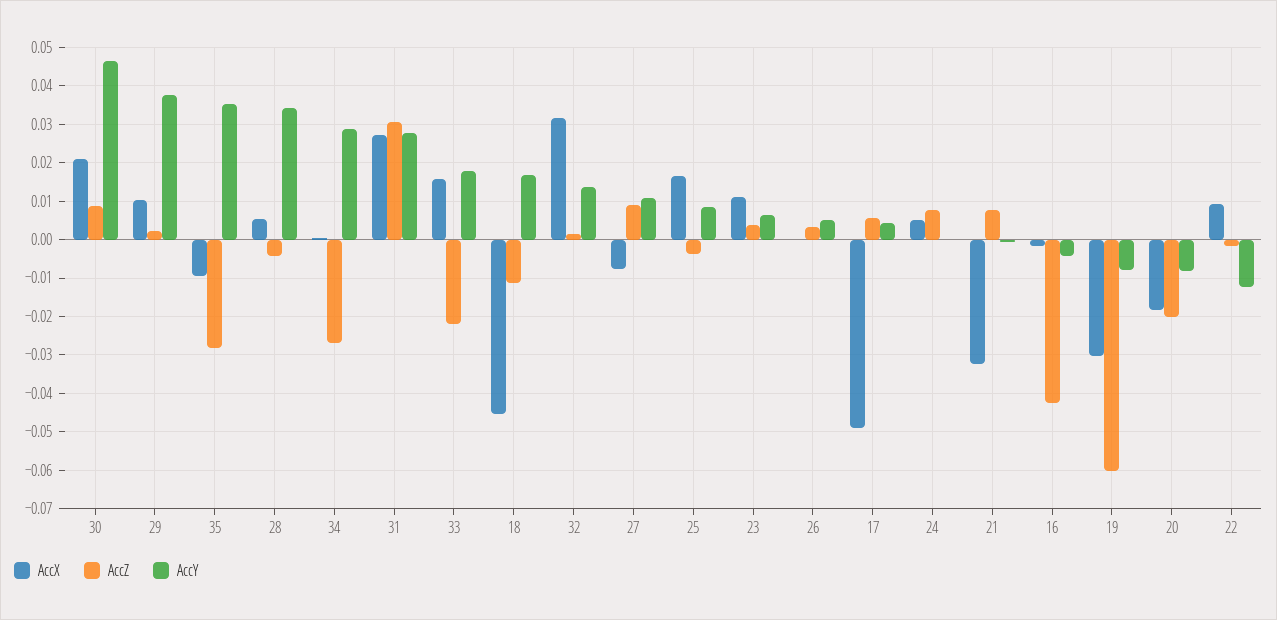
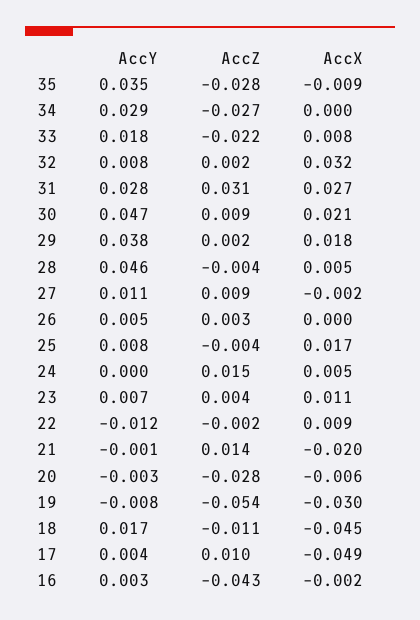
AccX, 29: 0.01 -> 0.018
AccY, 28: 0.034 -> 0.046
AccX, 33: 0.016 -> 0.008
AccY, 32: 0.014 -> 0.008
AccX, 27: -0.008 -> -0.002
AccZ, 17: 0.006 -> 0.01
AccZ, 24: 0.008 -> 0.015
AccX, 21: -0.032 -> -0.02
AccZ, 21: 0.008 -> 0.014
AccY, 16: -0.004 -> 0.003
AccZ, 19: -0.06 -> -0.054
AccX, 20: -0.018 -> -0.006
AccZ, 20: -0.02 -> -0.028
AccY, 20: -0.008 -> -0.003

